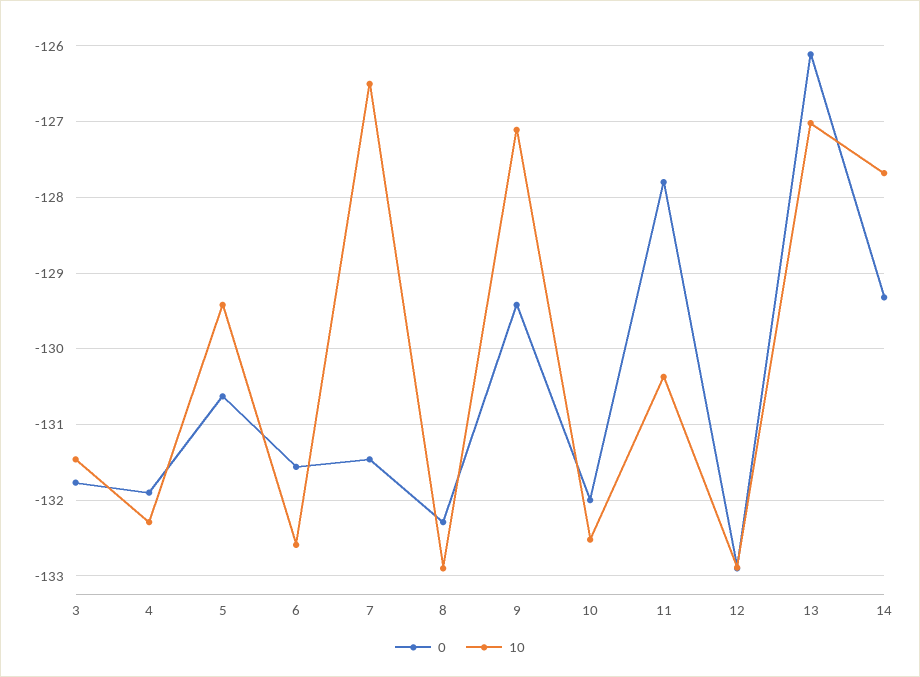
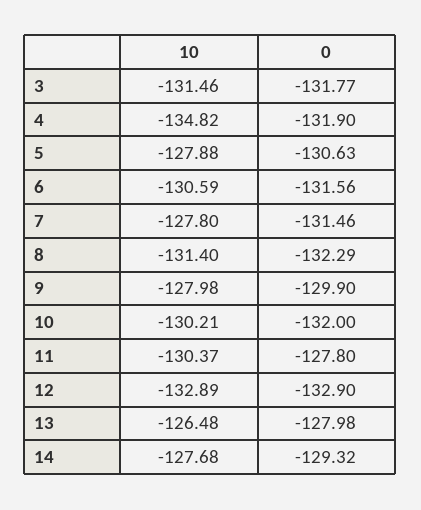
10, 4: -132.3 -> -134.82
10, 5: -129.4 -> -127.88
10, 6: -132.6 -> -130.59
10, 7: -126.5 -> -127.8
10, 8: -132.9 -> -131.4
0, 9: -129.4 -> -129.9
10, 9: -127.1 -> -127.98
10, 10: -132.5 -> -130.21
0, 13: -126.1 -> -127.98
10, 13: -127 -> -126.48

